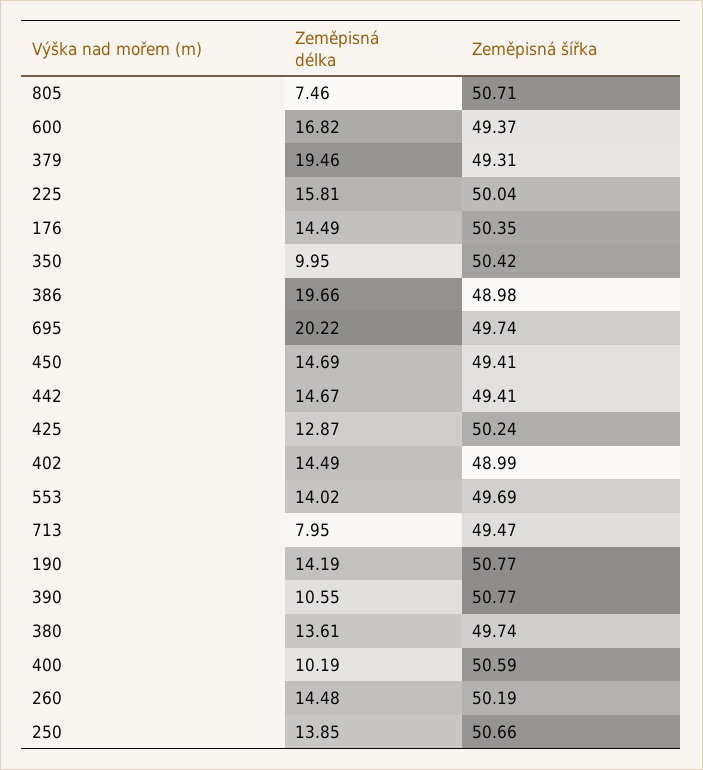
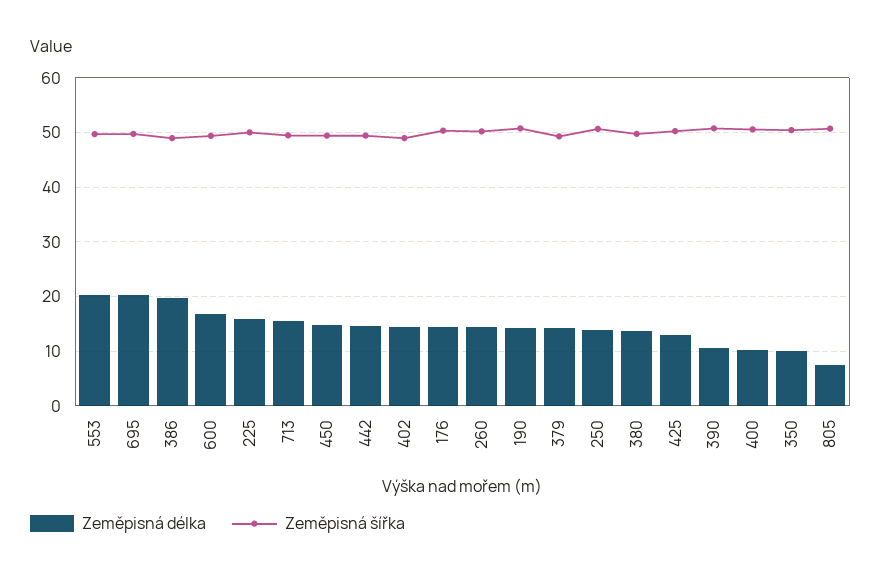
Zeměpisná délka, 379: 19.46 -> 14
Zeměpisná délka, 553: 14.02 -> 20
Zeměpisná délka, 713: 7.95 -> 16

